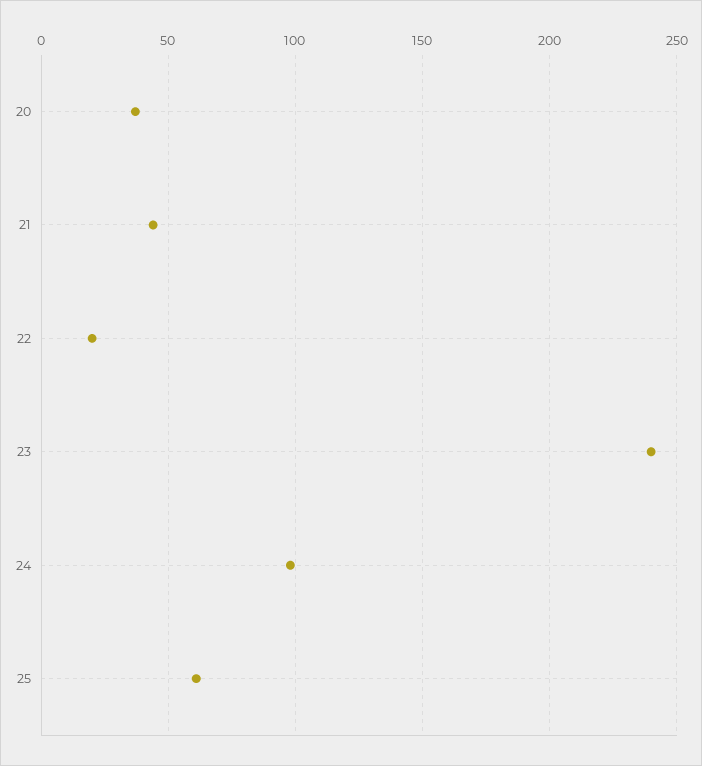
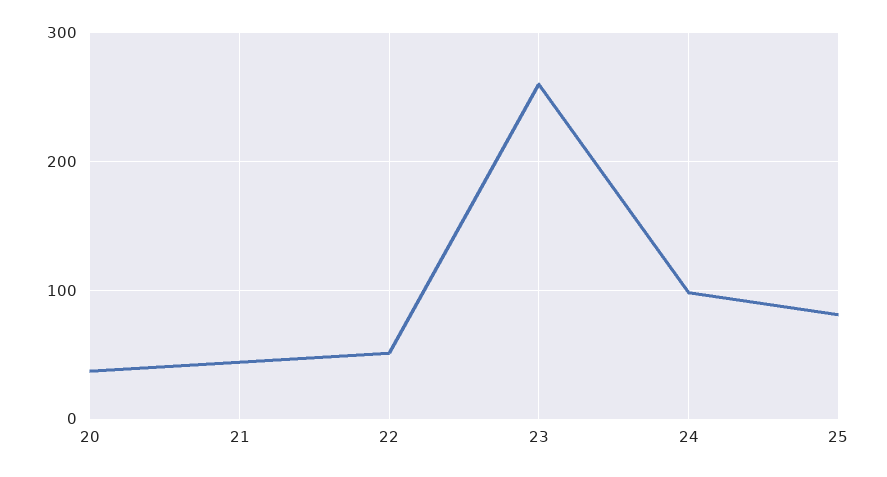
22: 20 -> 50
23: 240 -> 260
25: 60 -> 80

